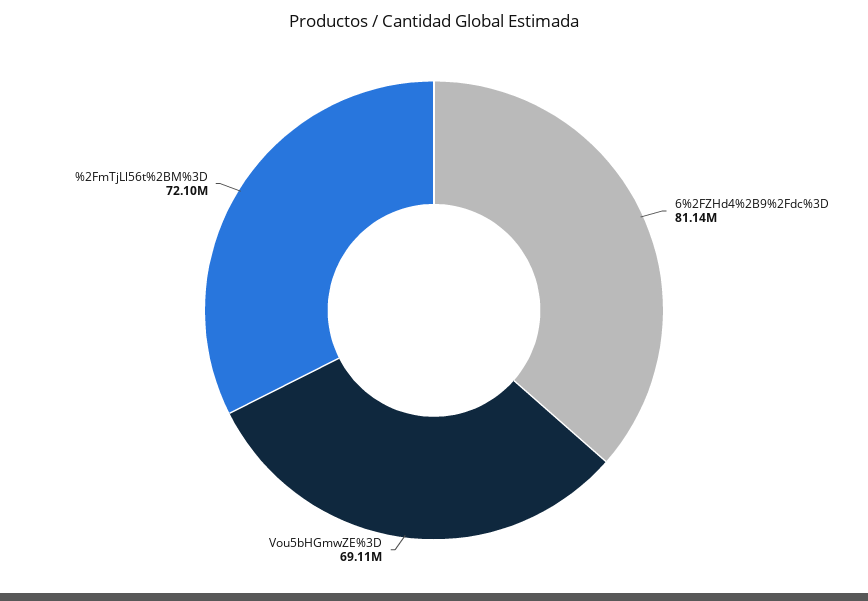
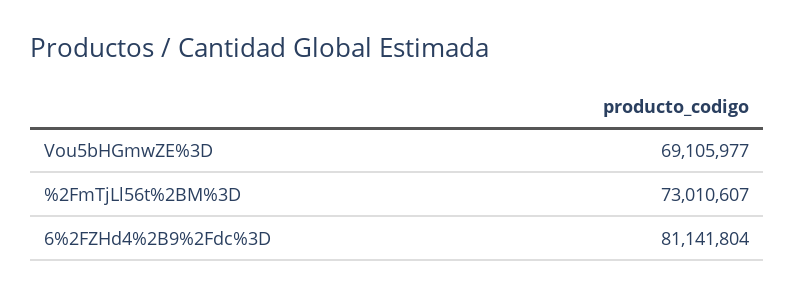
%2FmTjLl56t%2BM%3D: 72100000 -> 73010607

